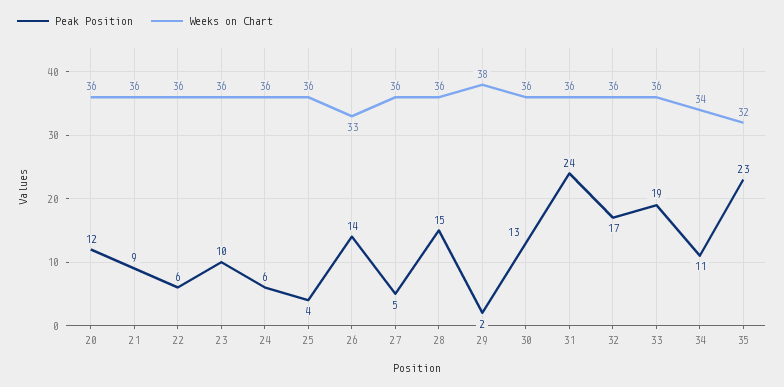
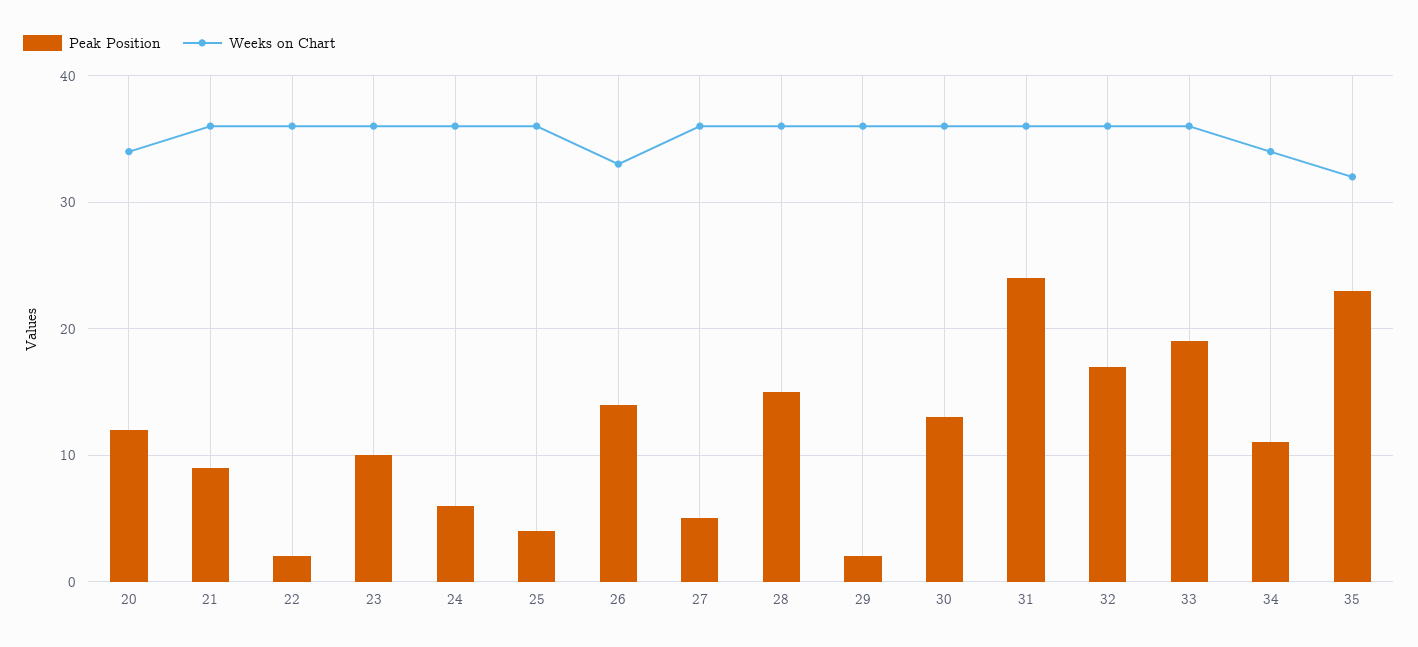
Weeks on Chart, 20: 36 -> 34
Peak Position, 22: 6 -> 2
Weeks on Chart, 29: 38 -> 36

